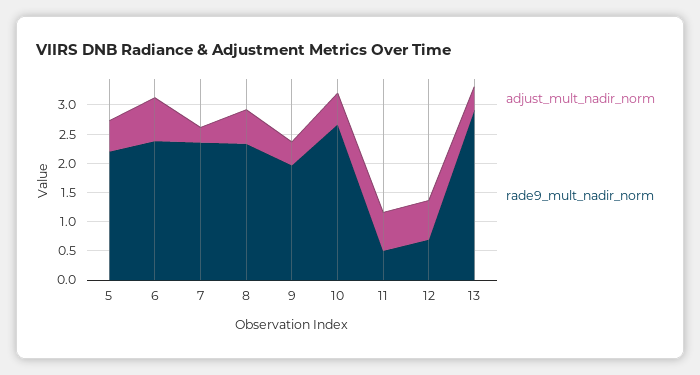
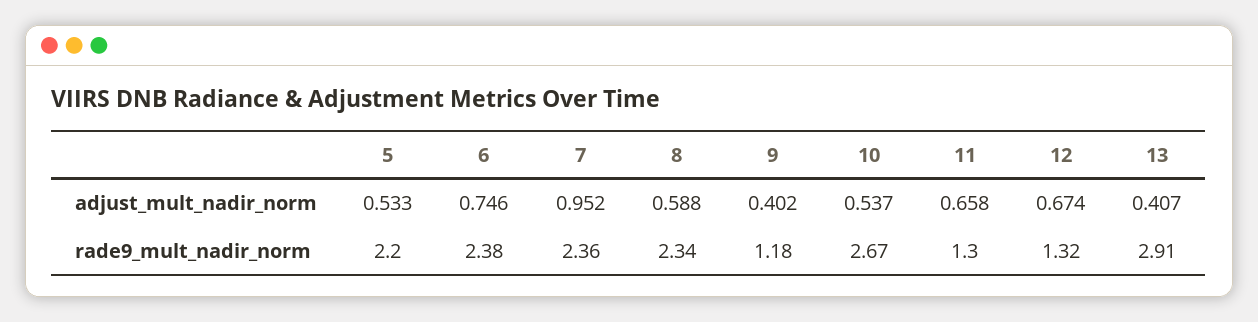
adjust_mult_nadir_norm, 7: 0.25 -> 0.952
rade9_mult_nadir_norm, 9: 2 -> 1.18
rade9_mult_nadir_norm, 11: 0.5 -> 1.3
rade9_mult_nadir_norm, 12: 0.75 -> 1.32

